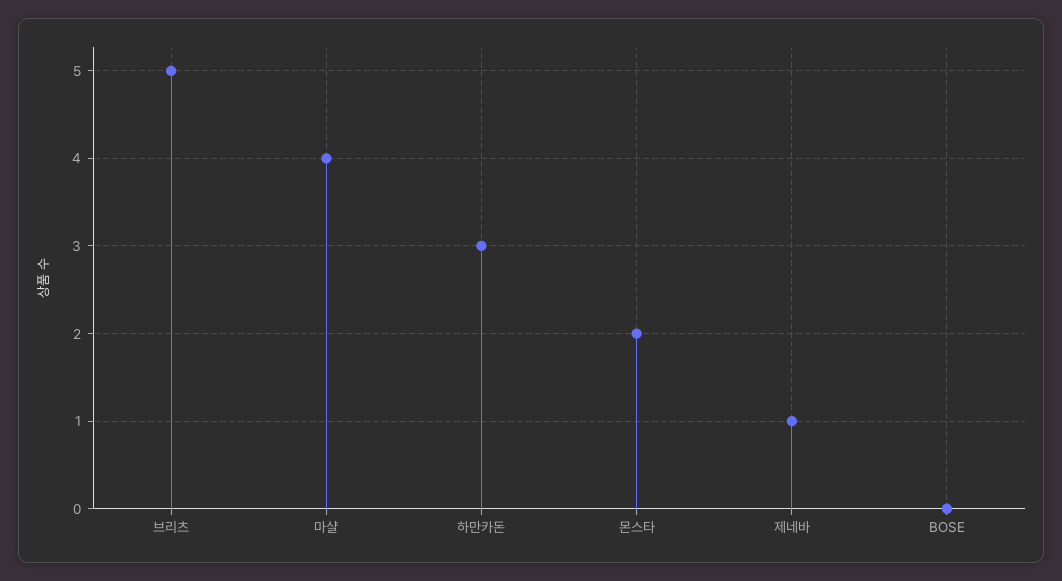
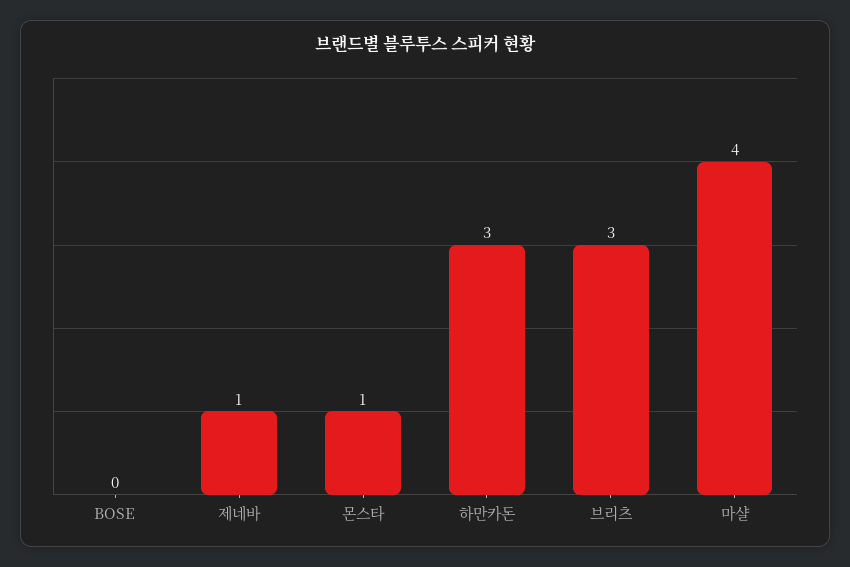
브리츠: 5 -> 3
몬스타: 2 -> 1

